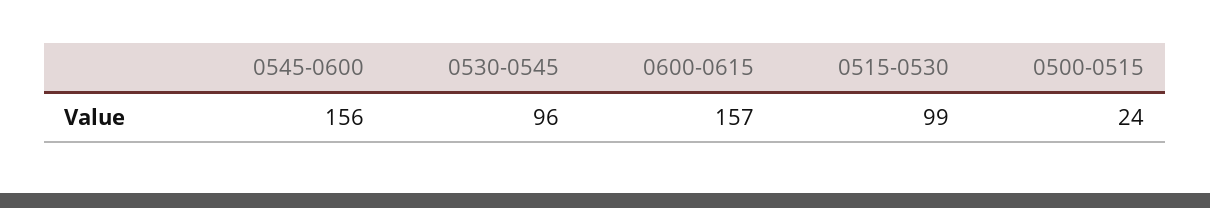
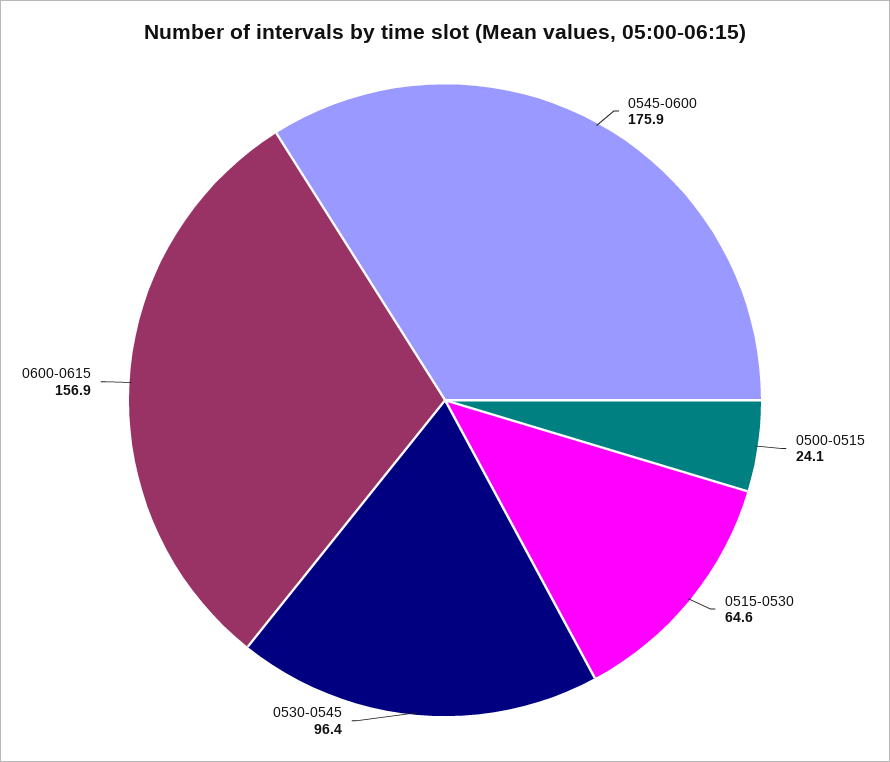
0545-0600: 156 -> 175.9
0515-0530: 99 -> 64.6

